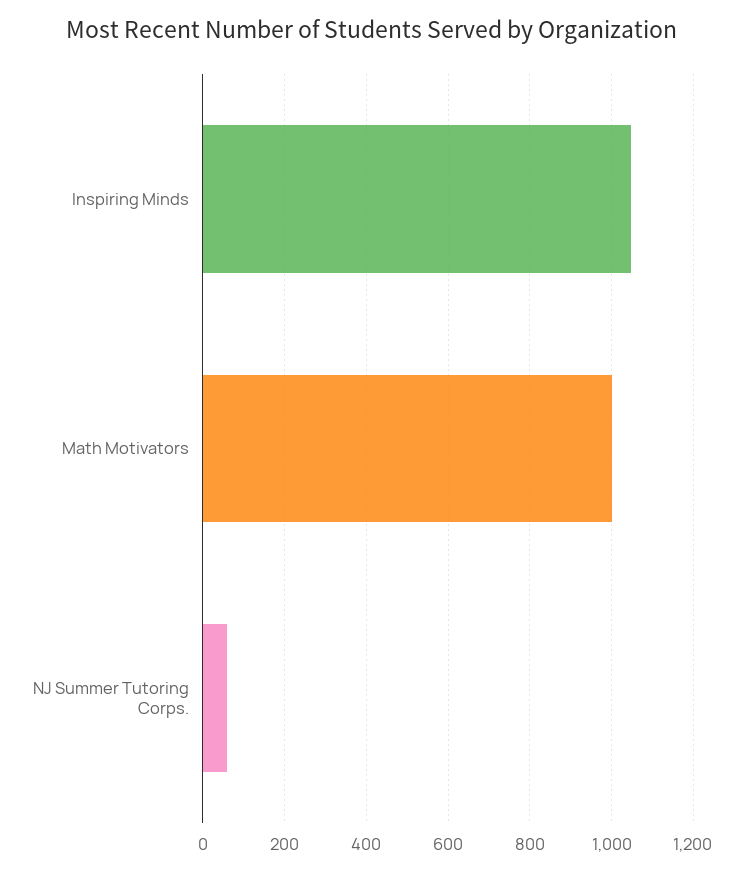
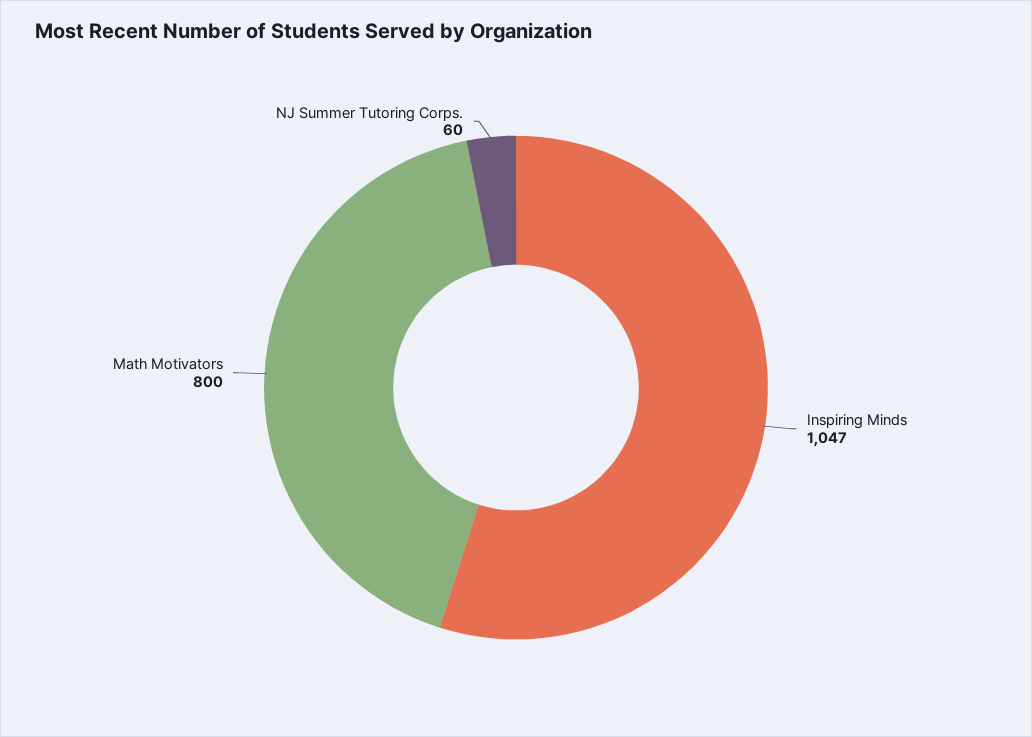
Math Motivators: 1000 -> 800

